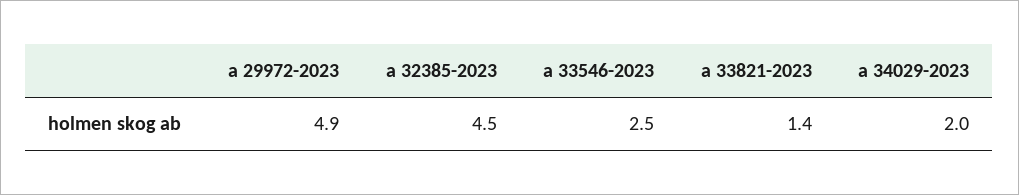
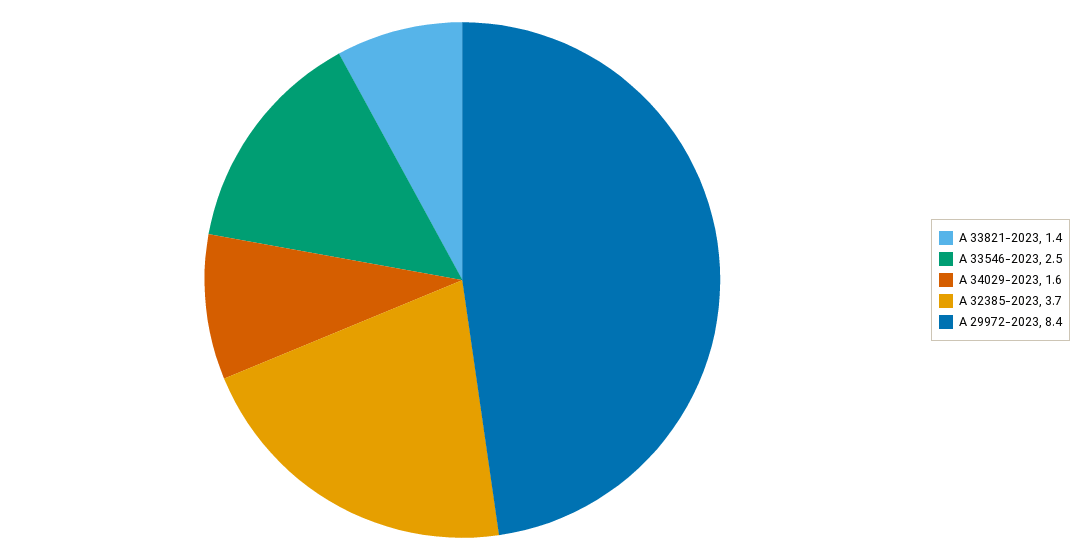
a 29972-2023: 4.9 -> 8.4
a 32385-2023: 4.5 -> 3.7
a 34029-2023: 2 -> 1.6

